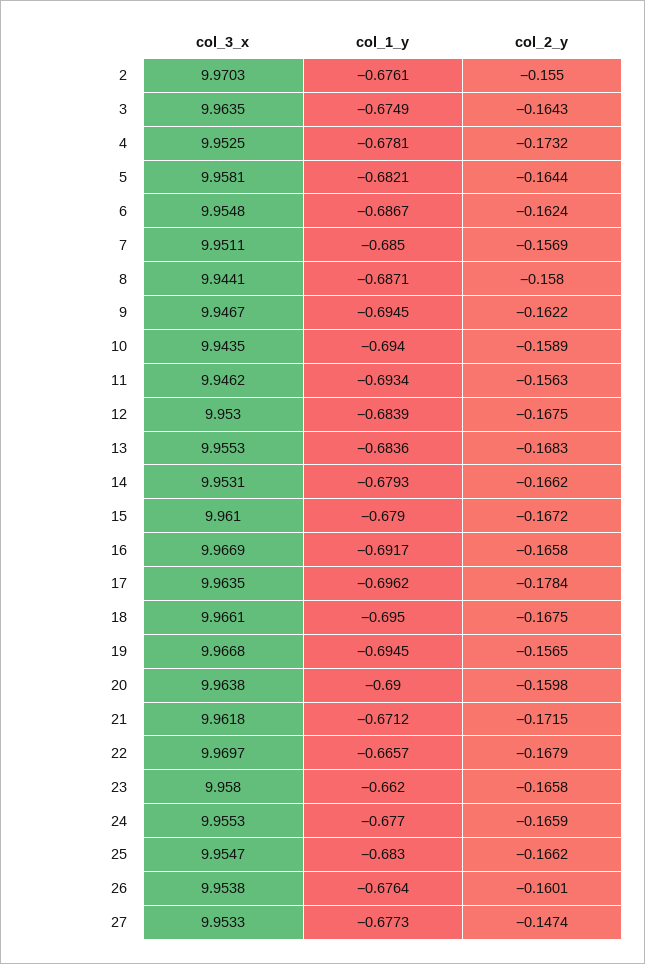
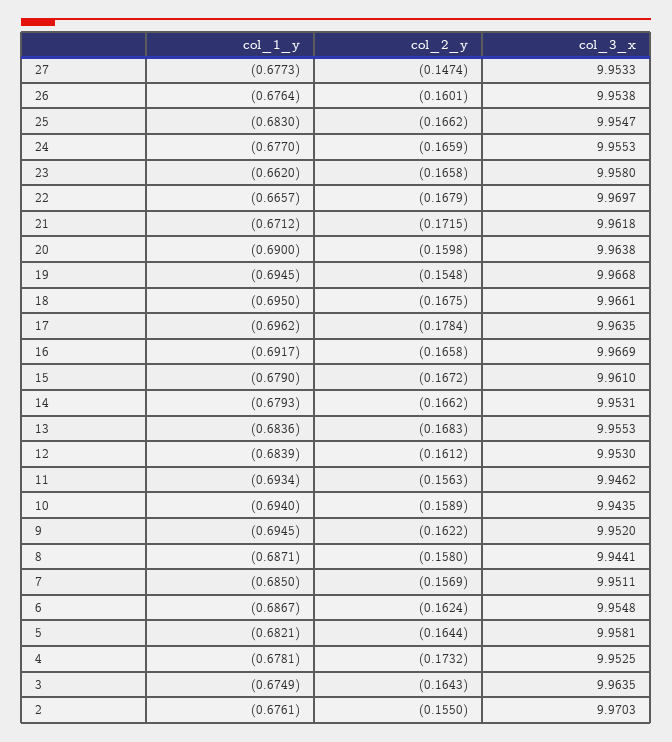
col_3_x, 9: 9.9467 -> 9.952
col_2_y, 12: -0.1675 -> -0.1612
col_2_y, 19: -0.1565 -> -0.1548

